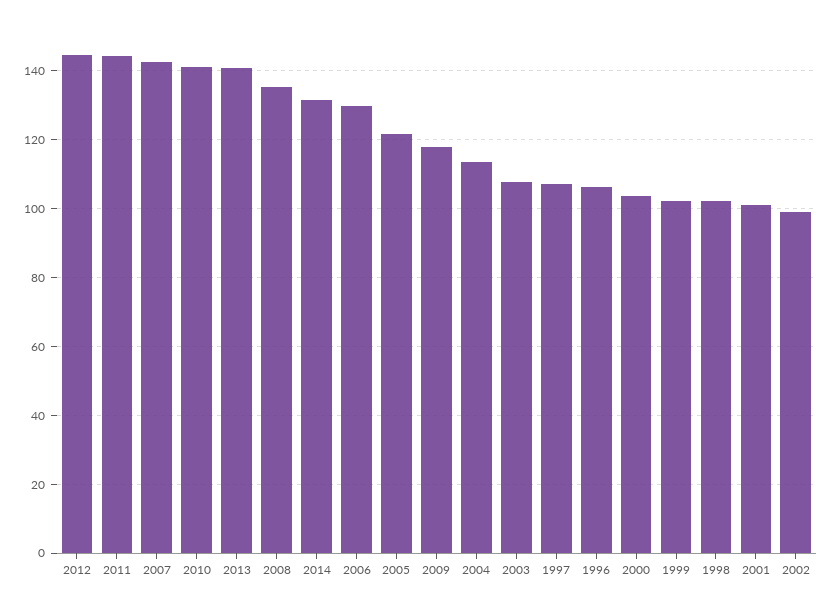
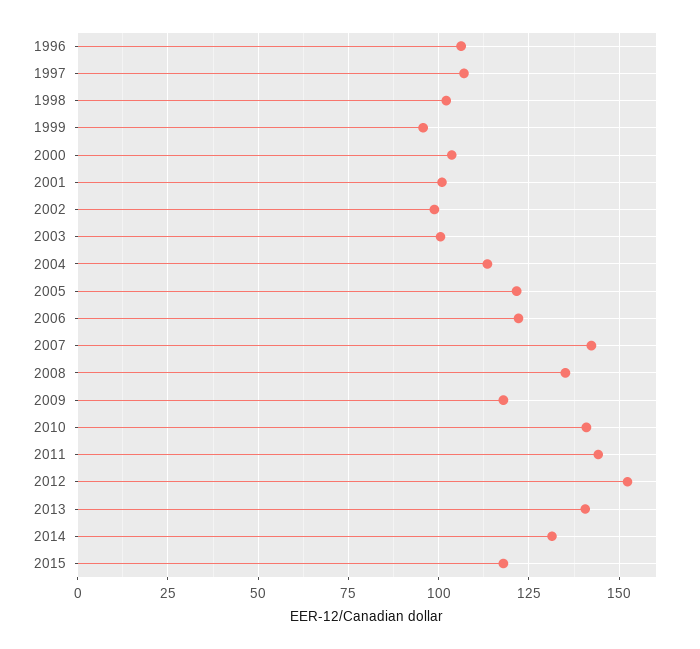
2012: 144 -> 152.5
2006: 130 -> 122.5
2003: 108 -> 100
1999: 102 -> 95
2015: none -> 117.5

